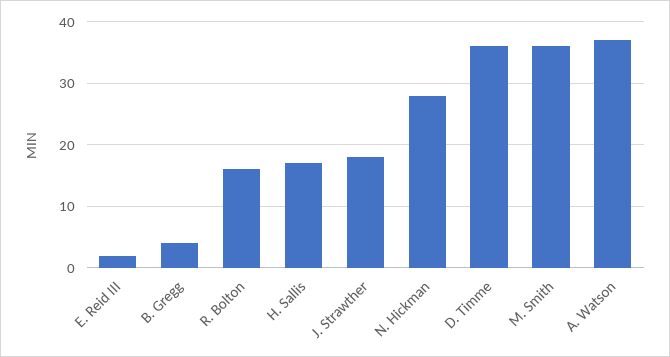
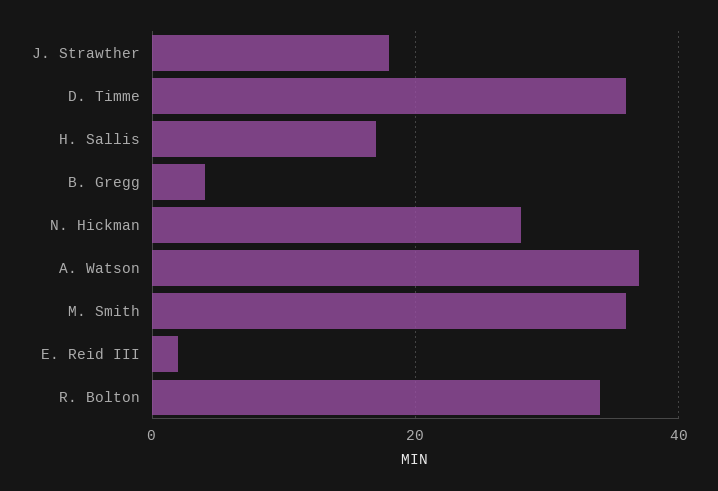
R. Bolton: 16 -> 35

